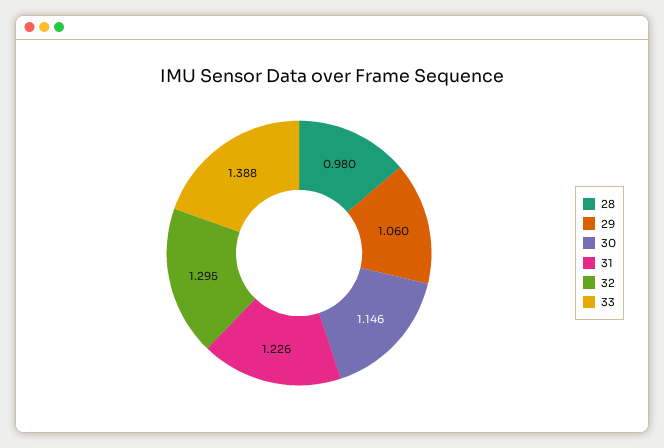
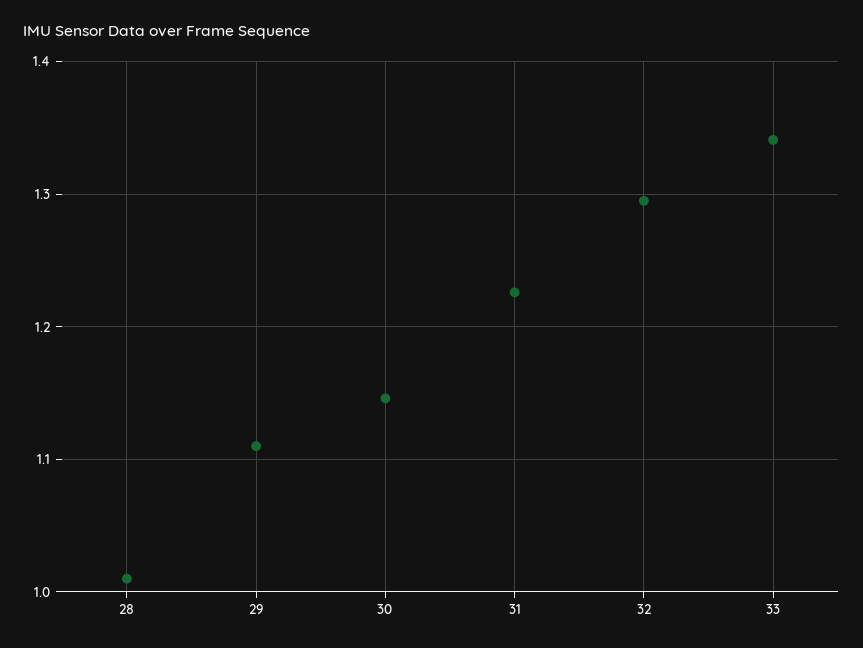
28: 0.98 -> 1.01
29: 1.06 -> 1.11
33: 1.388 -> 1.34

